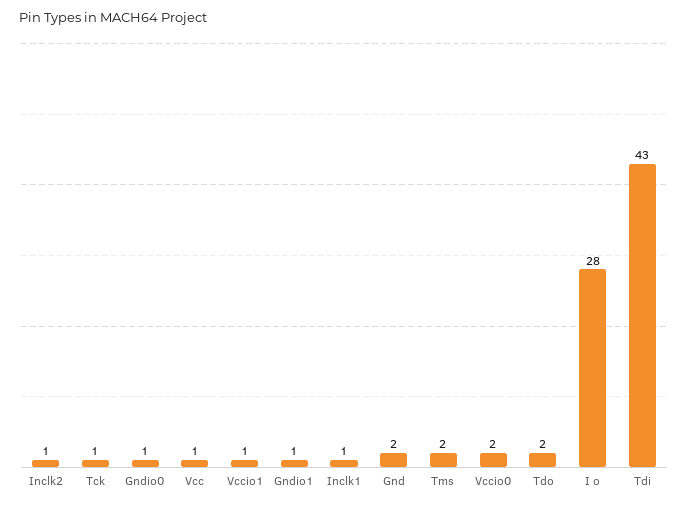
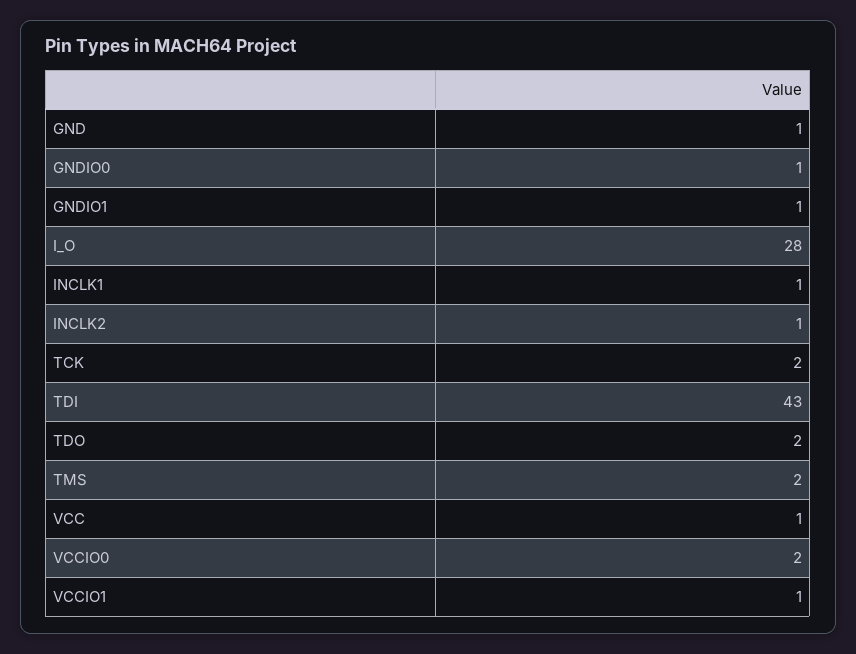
Tck: 1 -> 2
Gnd: 2 -> 1

